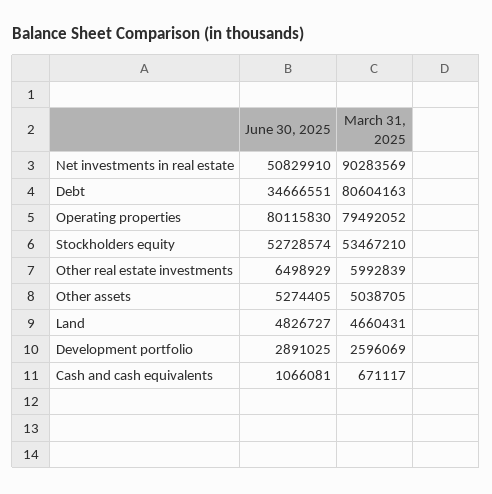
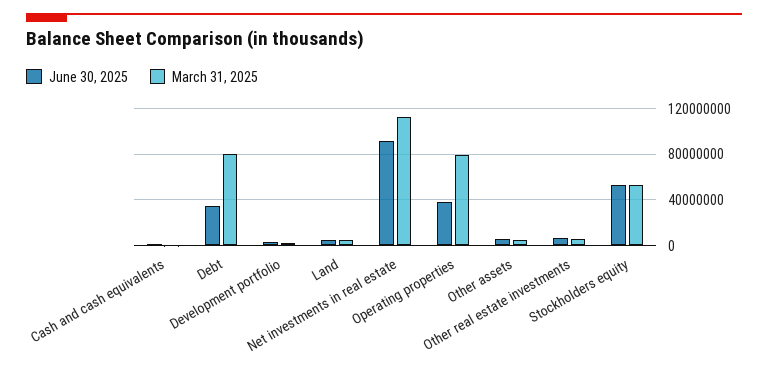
June 30, 2025, Net investments in real estate: 50829910 -> 90000000
March 31, 2025, Net investments in real estate: 90283569 -> 110000000
June 30, 2025, Operating properties: 80115830 -> 40000000

